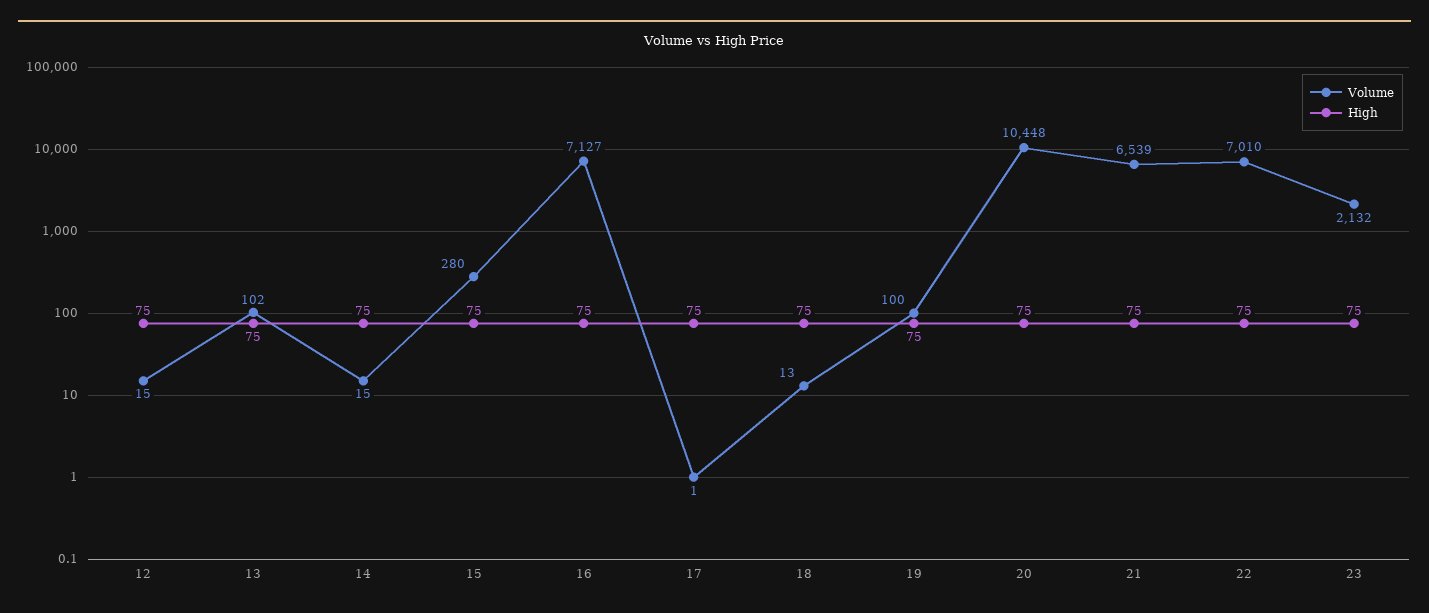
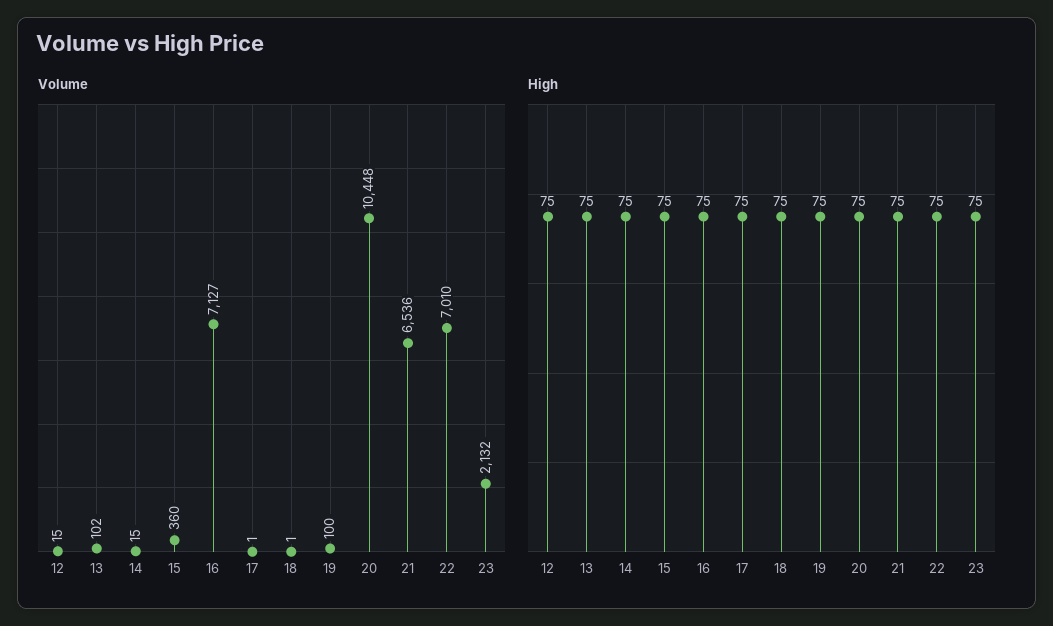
Volume, 15: 280 -> 360
Volume, 18: 13 -> 1
Volume, 21: 6539 -> 6536

